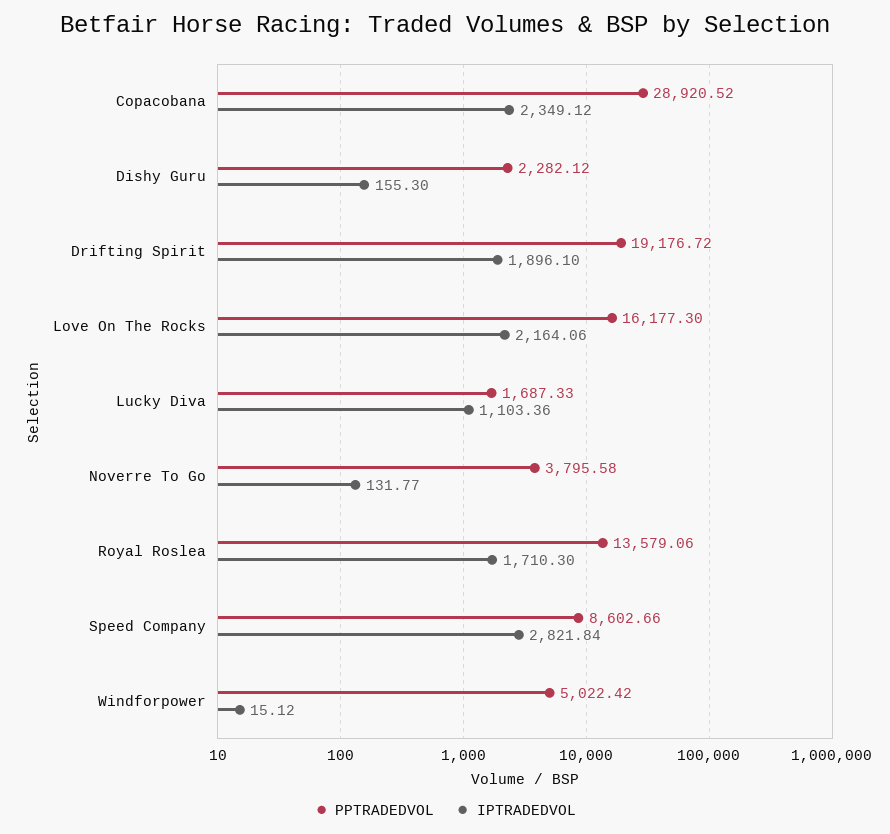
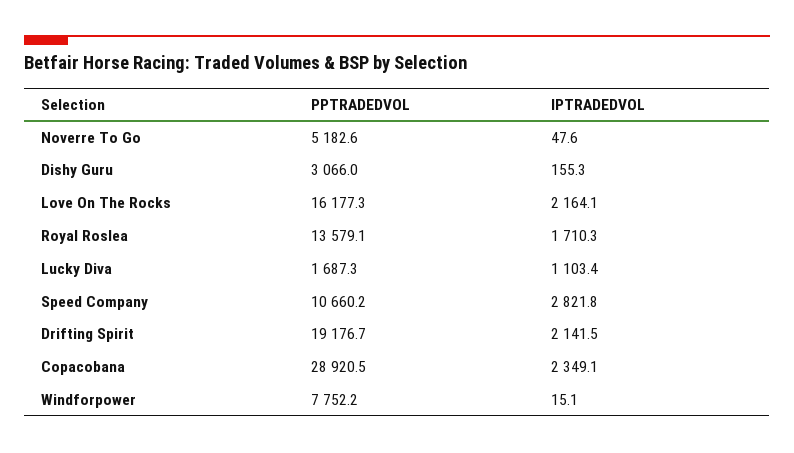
PPTRADEDVOL, Dishy Guru: 2282.12 -> 3066
IPTRADEDVOL, Drifting Spirit: 1896.1 -> 2141.5
PPTRADEDVOL, Noverre To Go: 3795.58 -> 5182.6
IPTRADEDVOL, Noverre To Go: 131.77 -> 47.6
PPTRADEDVOL, Speed Company: 8602.66 -> 10660.2
PPTRADEDVOL, Windforpower: 5022.42 -> 7752.2

